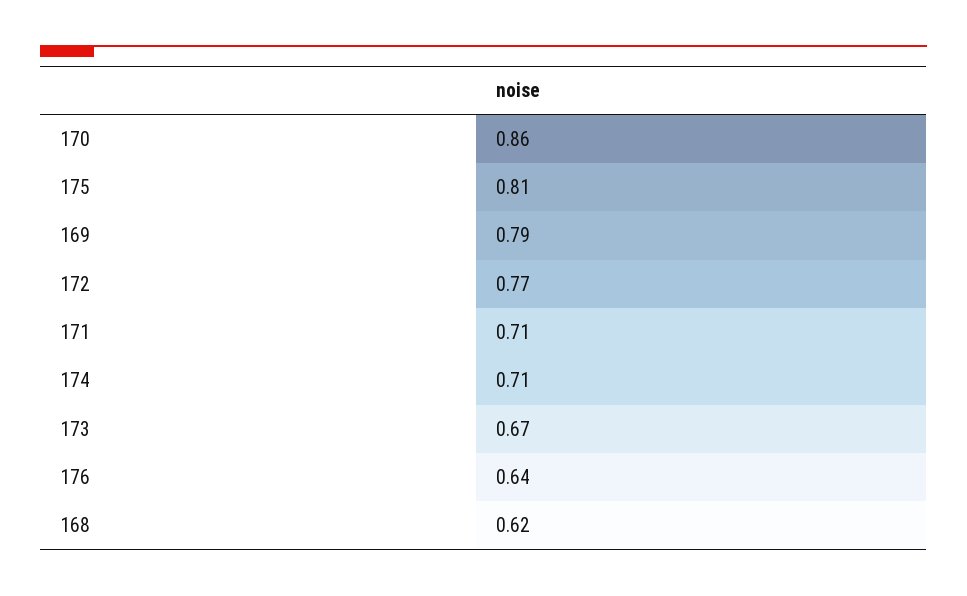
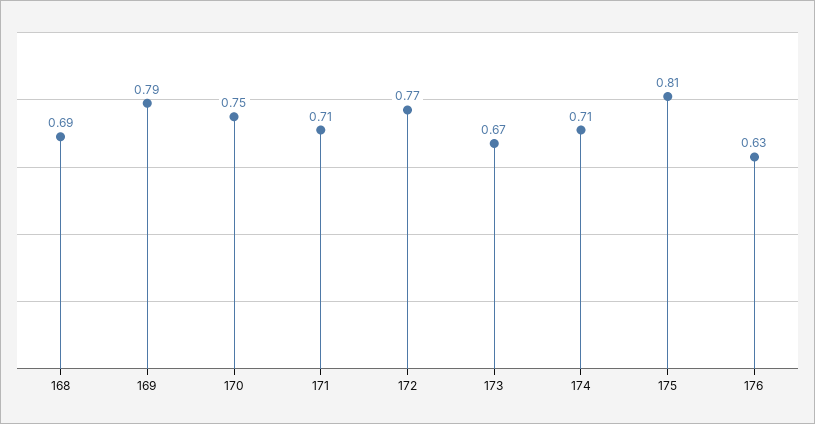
170: 0.86 -> 0.75
176: 0.64 -> 0.63
168: 0.62 -> 0.69

